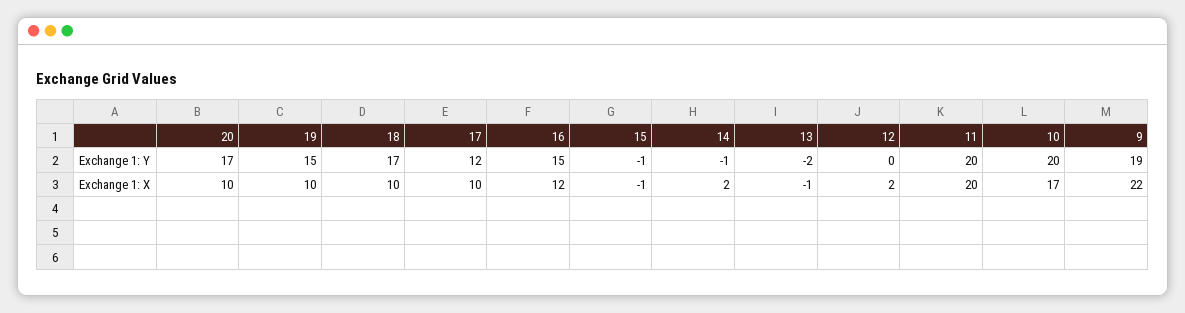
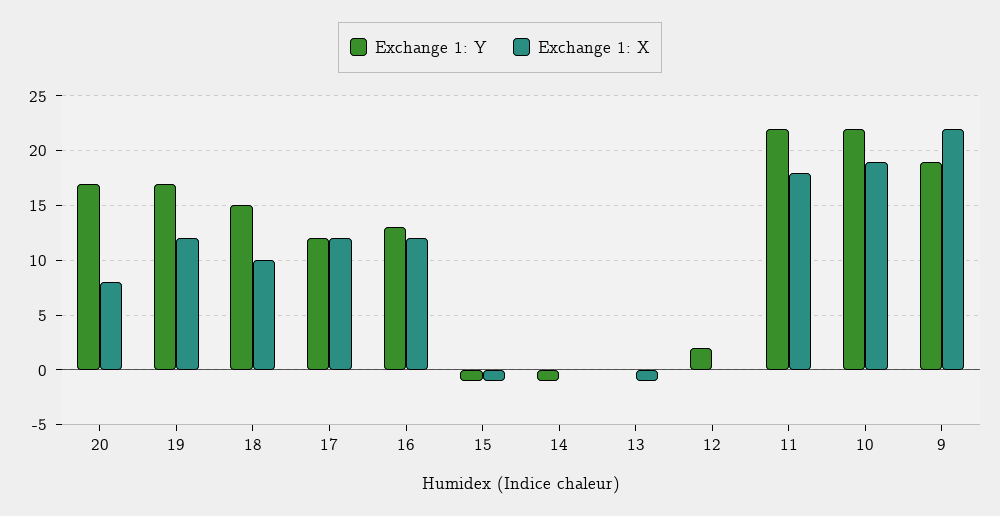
Exchange 1: Y, 19: 15 -> 17
Exchange 1: Y, 18: 17 -> 15
Exchange 1: Y, 16: 15 -> 13
Exchange 1: Y, 13: -2 -> 0
Exchange 1: Y, 12: 0 -> 2
Exchange 1: Y, 11: 20 -> 22
Exchange 1: Y, 10: 20 -> 22
Exchange 1: X, 20: 10 -> 8
Exchange 1: X, 19: 10 -> 12
Exchange 1: X, 17: 10 -> 12
Exchange 1: X, 14: 2 -> 0
Exchange 1: X, 12: 2 -> 0
Exchange 1: X, 11: 20 -> 18
Exchange 1: X, 10: 17 -> 19

